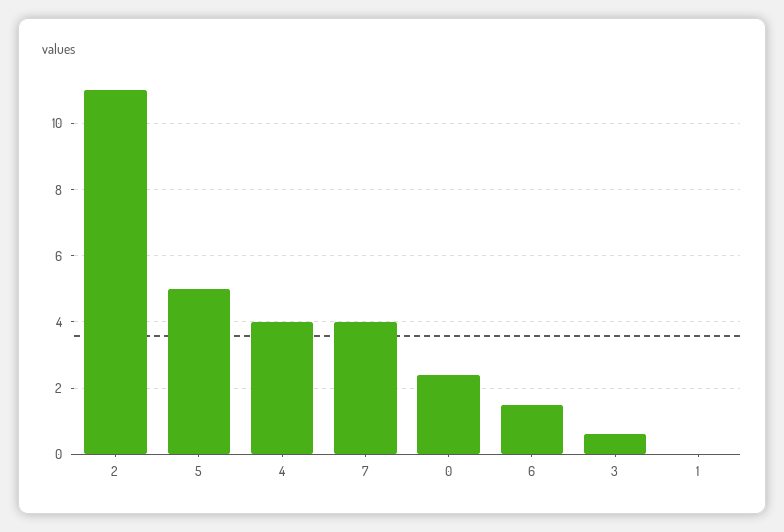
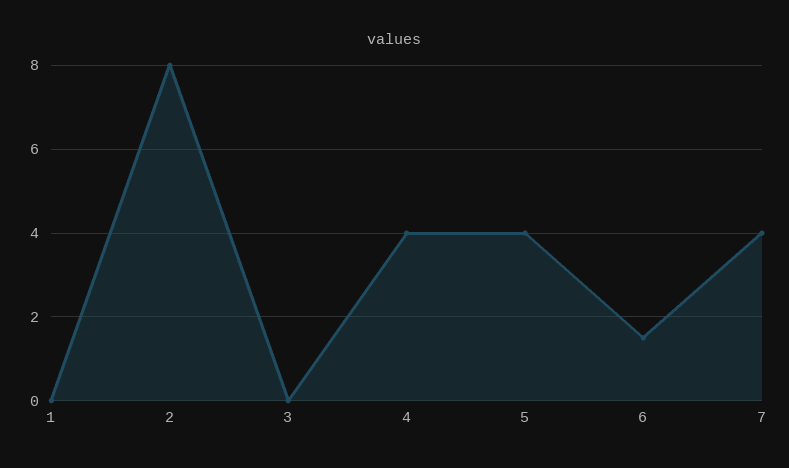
2: 11 -> 8
5: 5 -> 4
0: 2.4 -> none
3: 0.6 -> 0

